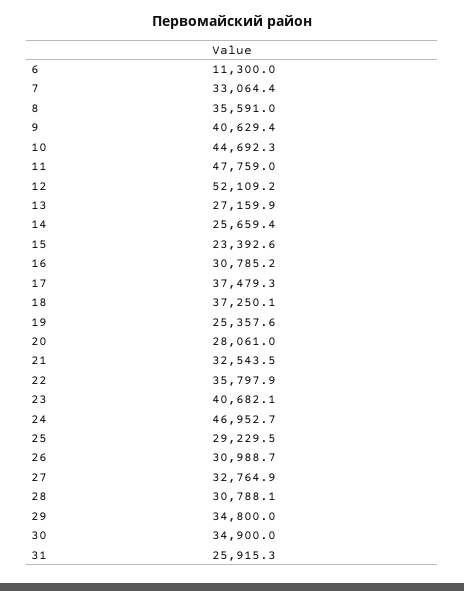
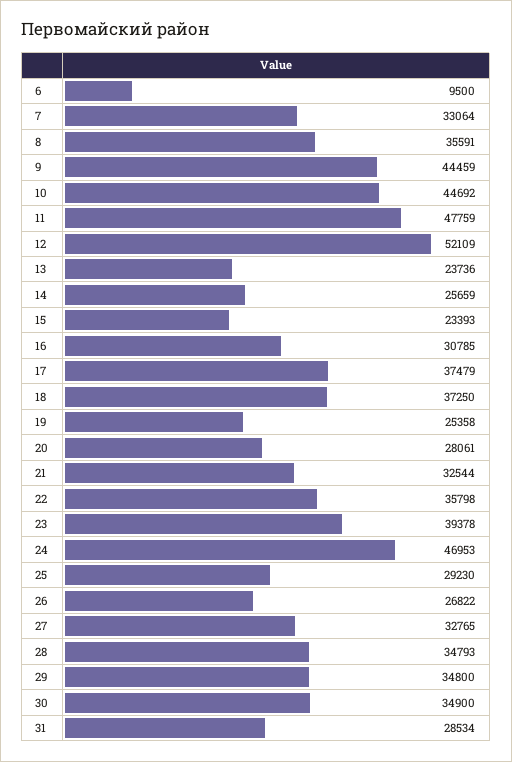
6: 11300 -> 9500
9: 40629.4 -> 44459
13: 27159.9 -> 23736
23: 40682.1 -> 39378
26: 30988.7 -> 26822
28: 30788.1 -> 34793
31: 25915.3 -> 28534

